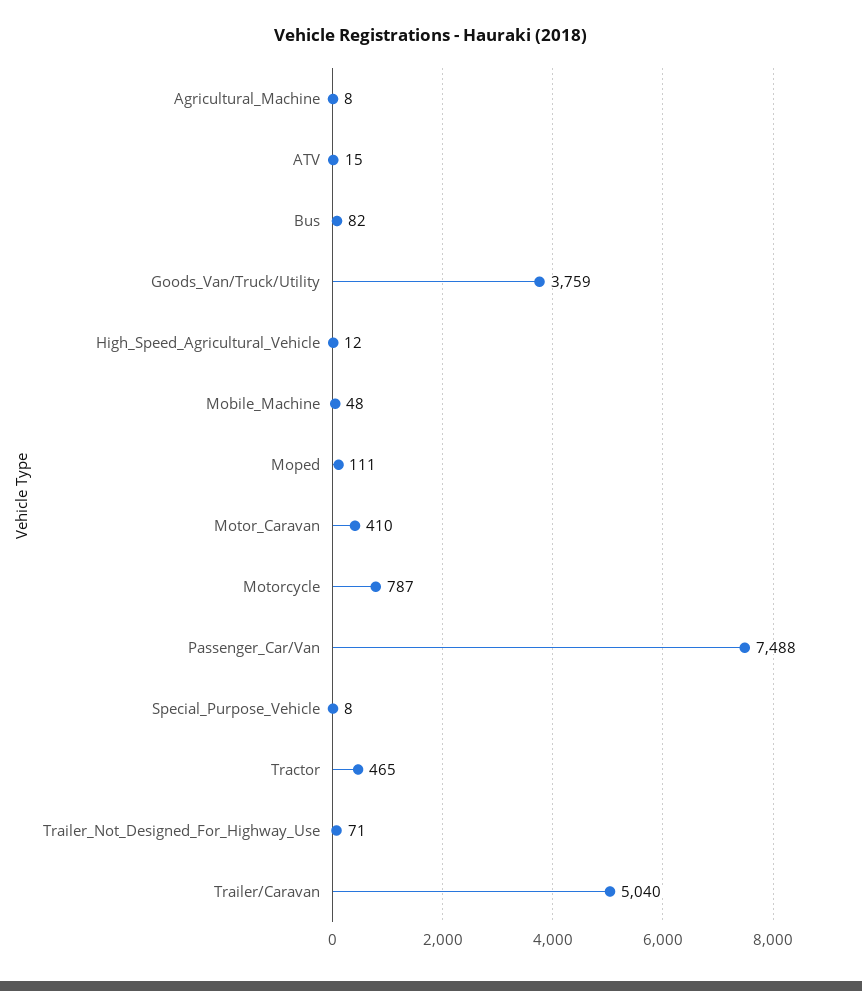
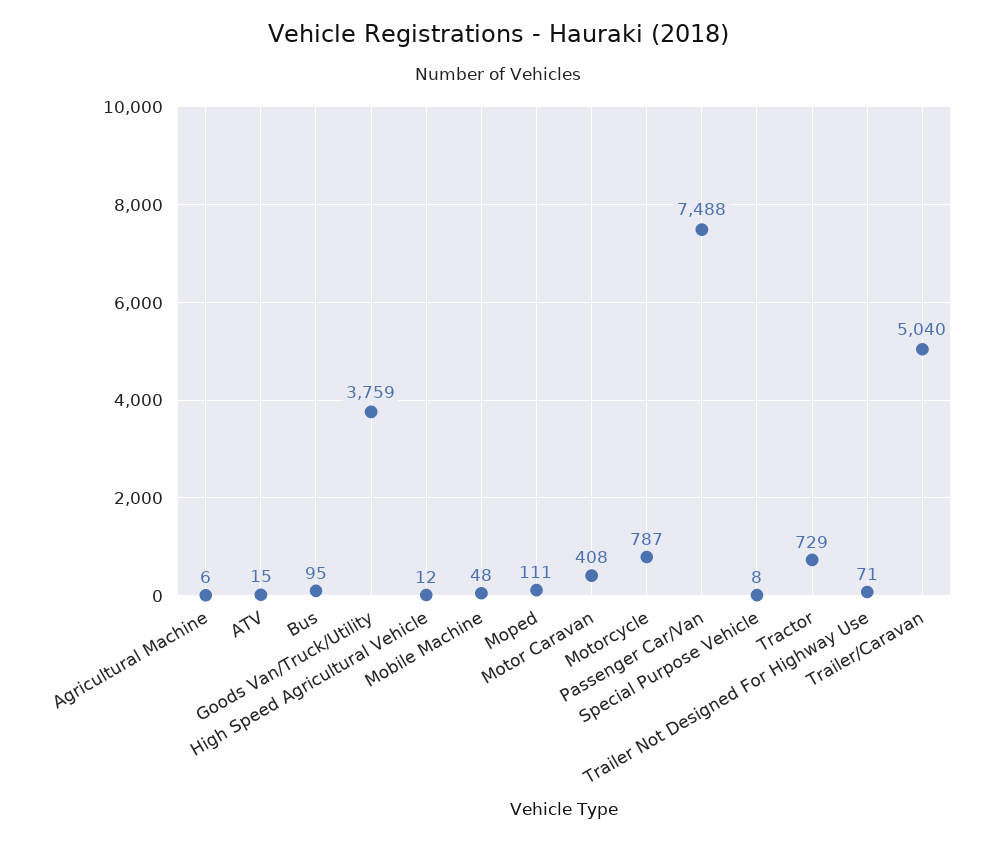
Agricultural_Machine: 8 -> 6
Bus: 82 -> 95
Motor_Caravan: 410 -> 408
Tractor: 465 -> 729

